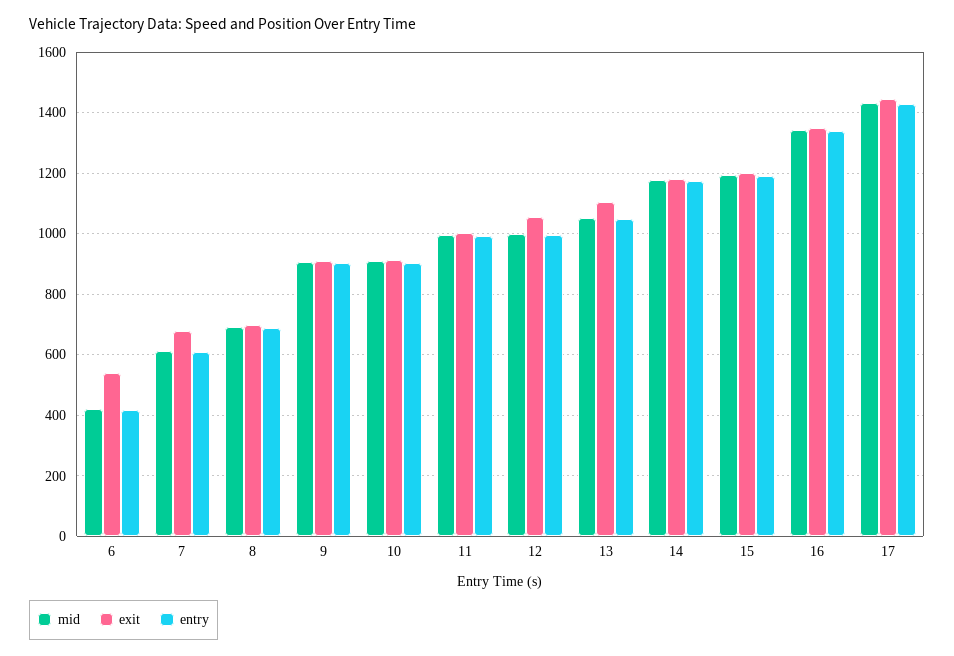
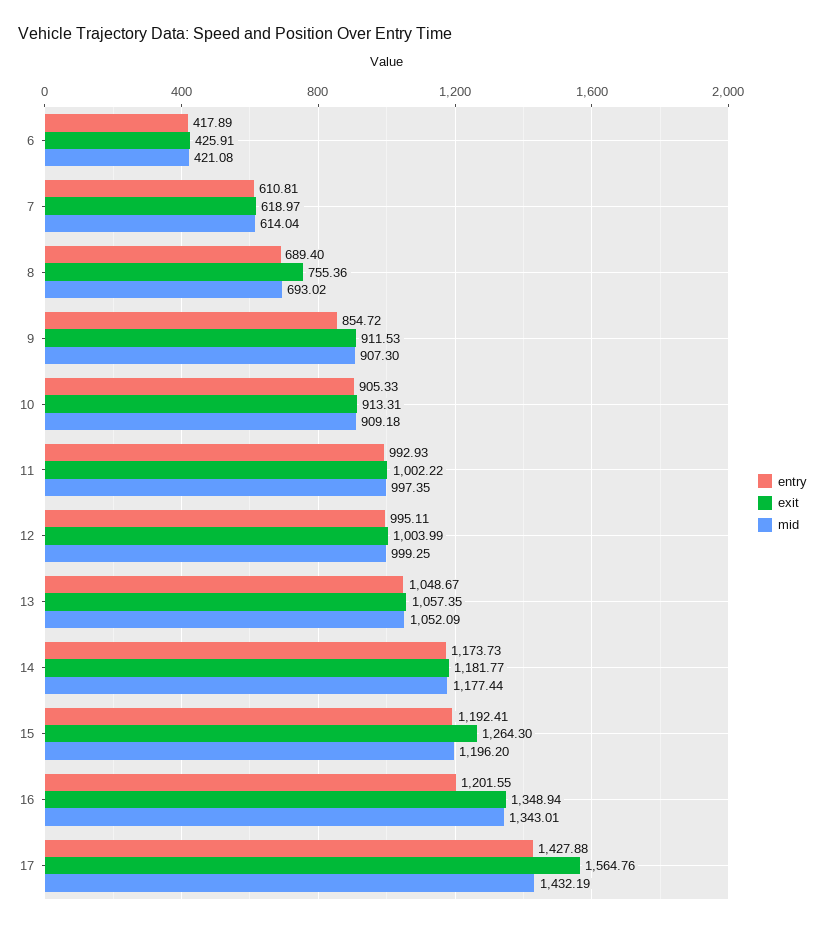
exit, 6: 540 -> 425.91
exit, 7: 680 -> 618.97
exit, 8: 700 -> 755.36
entry, 9: 900 -> 854.72
exit, 12: 1060 -> 1003.99
exit, 13: 1100 -> 1057.35
exit, 15: 1200 -> 1264.3
entry, 16: 1340 -> 1201.55
exit, 17: 1440 -> 1564.76

